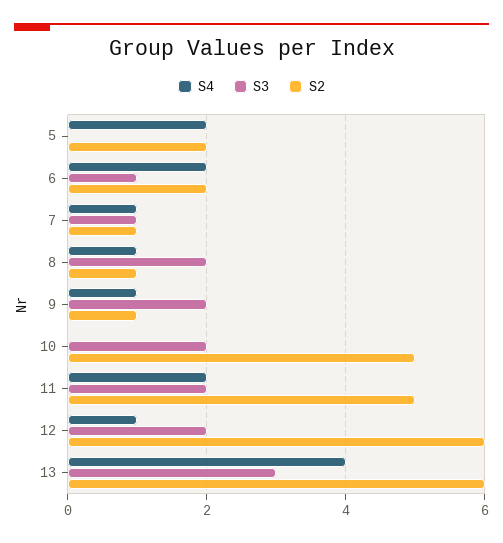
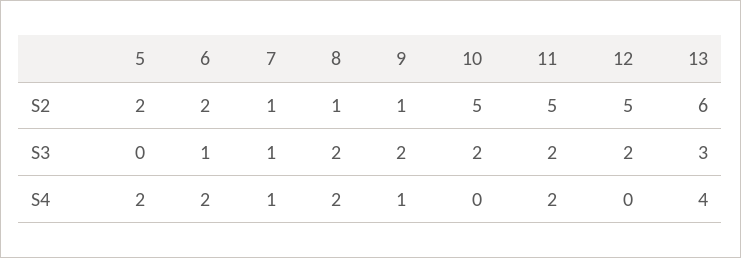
S4, 8: 1 -> 2
S4, 12: 1 -> 0
S2, 12: 6 -> 5

